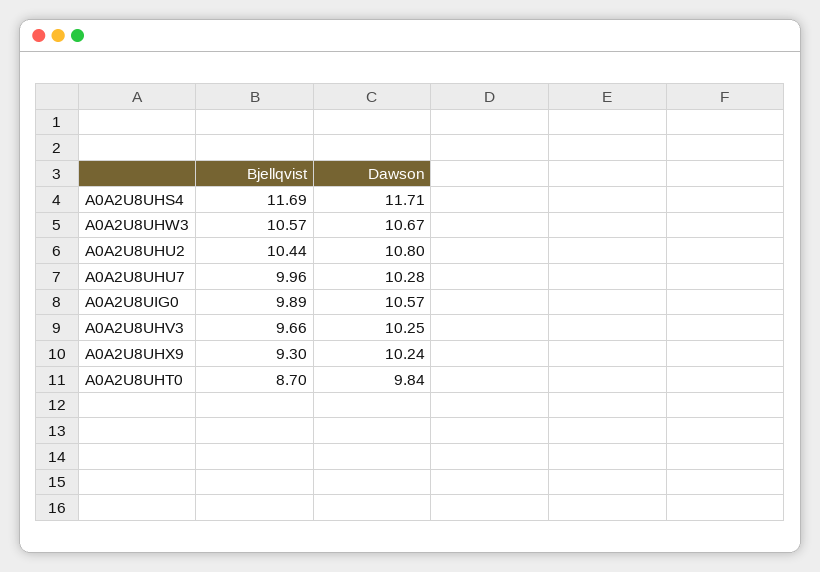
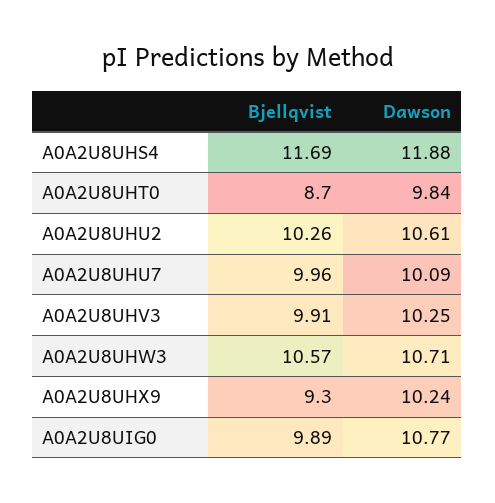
Dawson, A0A2U8UHS4: 11.71 -> 11.88
Dawson, A0A2U8UHW3: 10.67 -> 10.71
Bjellqvist, A0A2U8UHU2: 10.44 -> 10.26
Dawson, A0A2U8UHU2: 10.8 -> 10.61
Dawson, A0A2U8UHU7: 10.28 -> 10.09
Dawson, A0A2U8UIG0: 10.57 -> 10.77
Bjellqvist, A0A2U8UHV3: 9.66 -> 9.91

